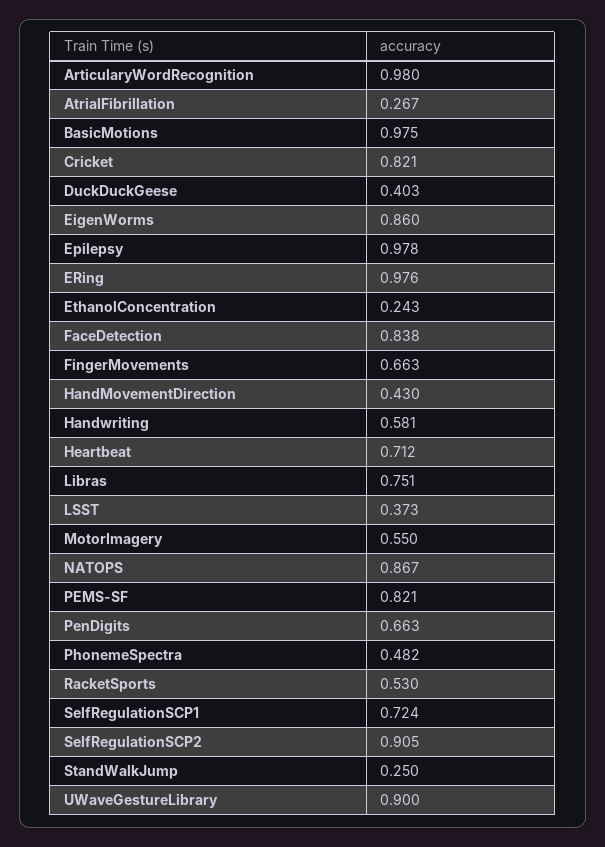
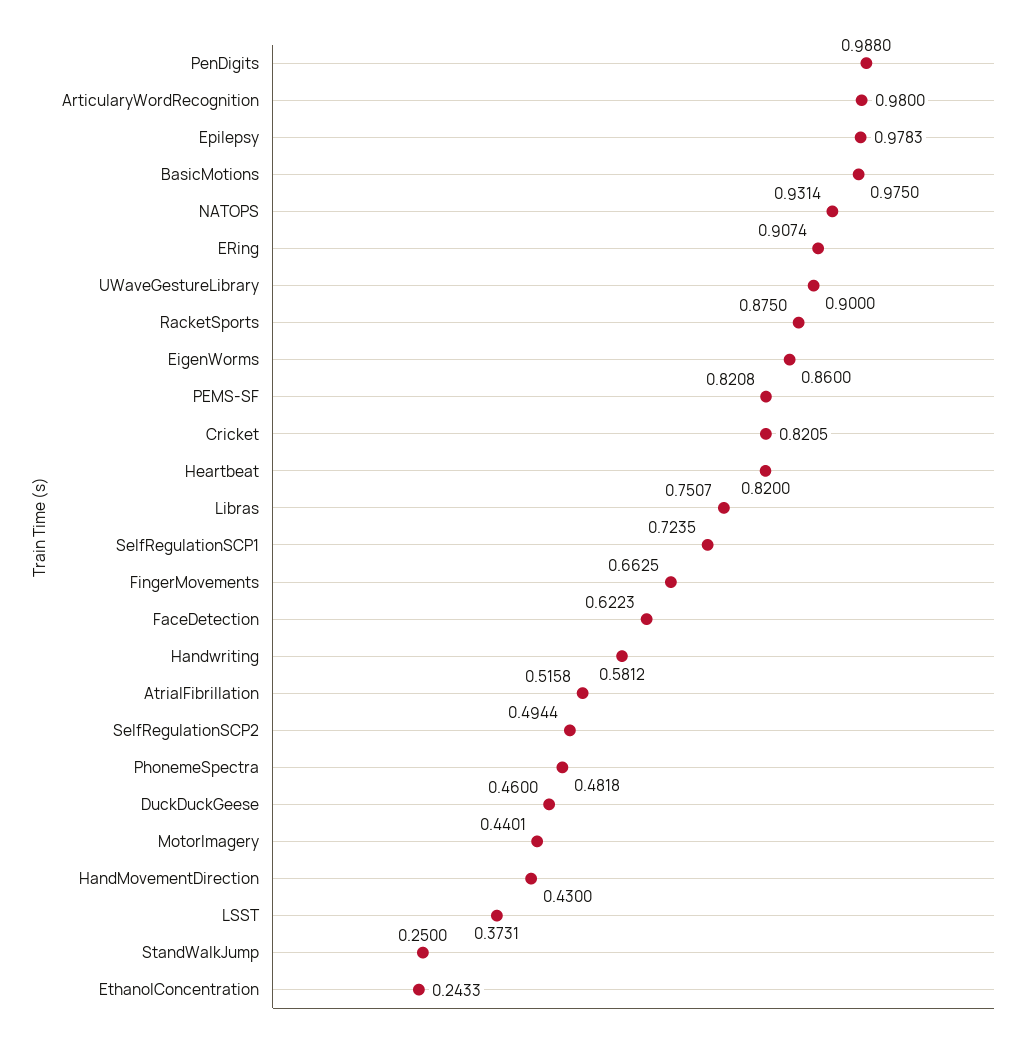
AtrialFibrillation: 0.267 -> 0.5158
DuckDuckGeese: 0.403 -> 0.46
ERing: 0.976 -> 0.9074
FaceDetection: 0.838 -> 0.6223
Heartbeat: 0.712 -> 0.82
MotorImagery: 0.55 -> 0.4401
NATOPS: 0.867 -> 0.9314
PenDigits: 0.663 -> 0.988
RacketSports: 0.53 -> 0.875
SelfRegulationSCP2: 0.905 -> 0.4944

